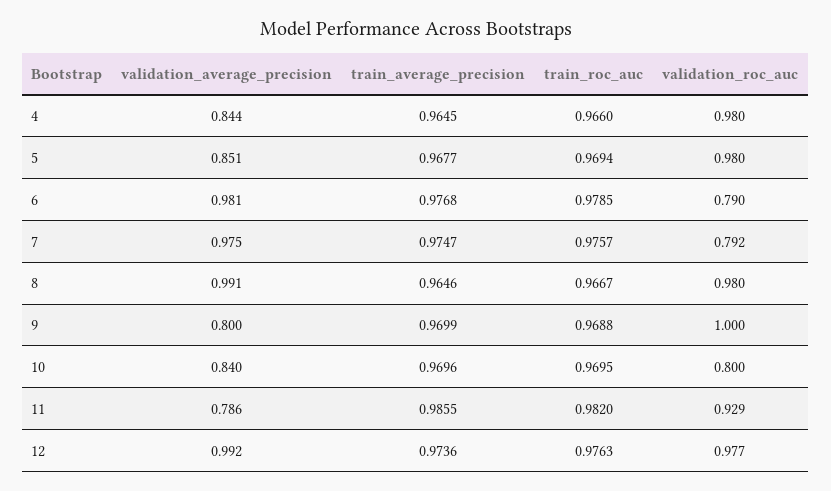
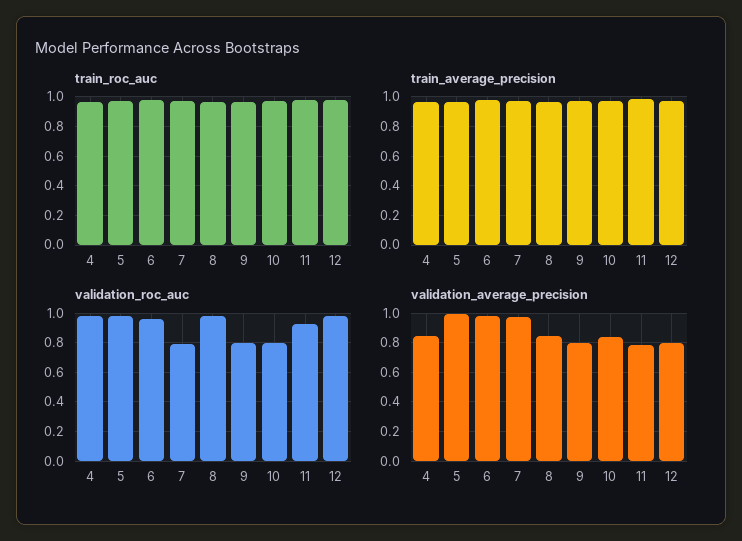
validation_average_precision, 5: 0.851 -> 1
validation_roc_auc, 6: 0.79 -> 0.95
validation_average_precision, 8: 0.991 -> 0.85
validation_roc_auc, 9: 1 -> 0.8
validation_average_precision, 12: 0.992 -> 0.8

